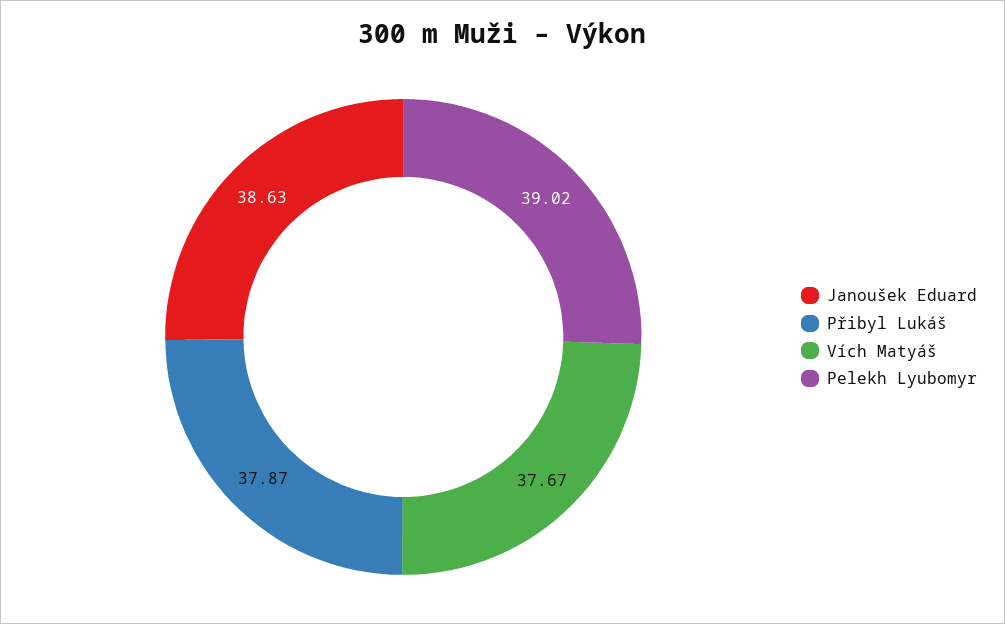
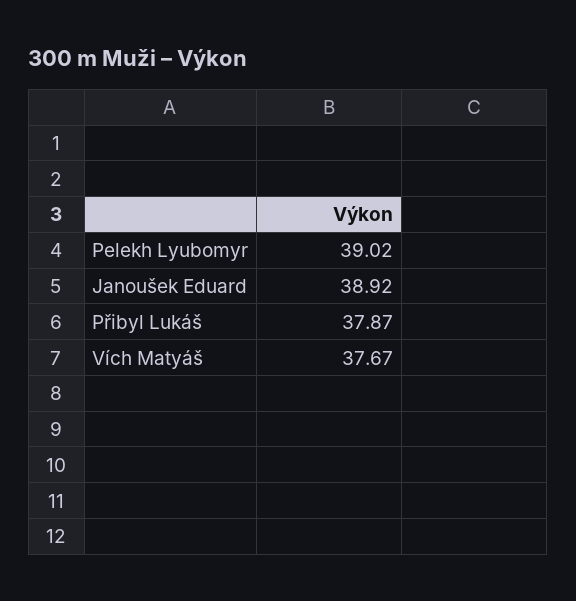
Janoušek Eduard: 38.63 -> 38.92

